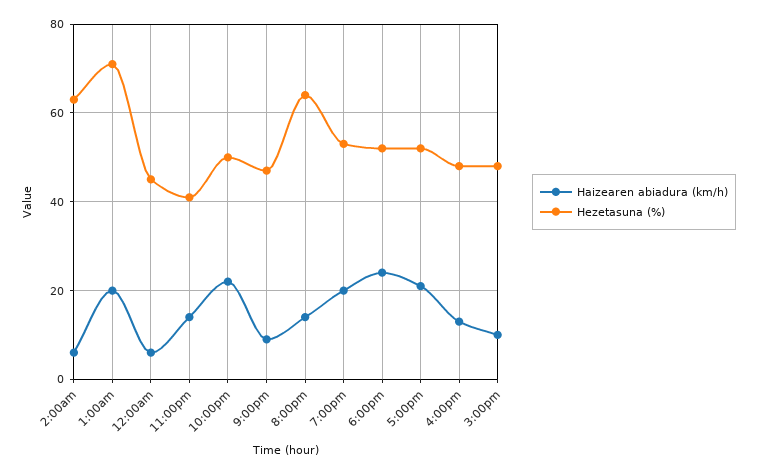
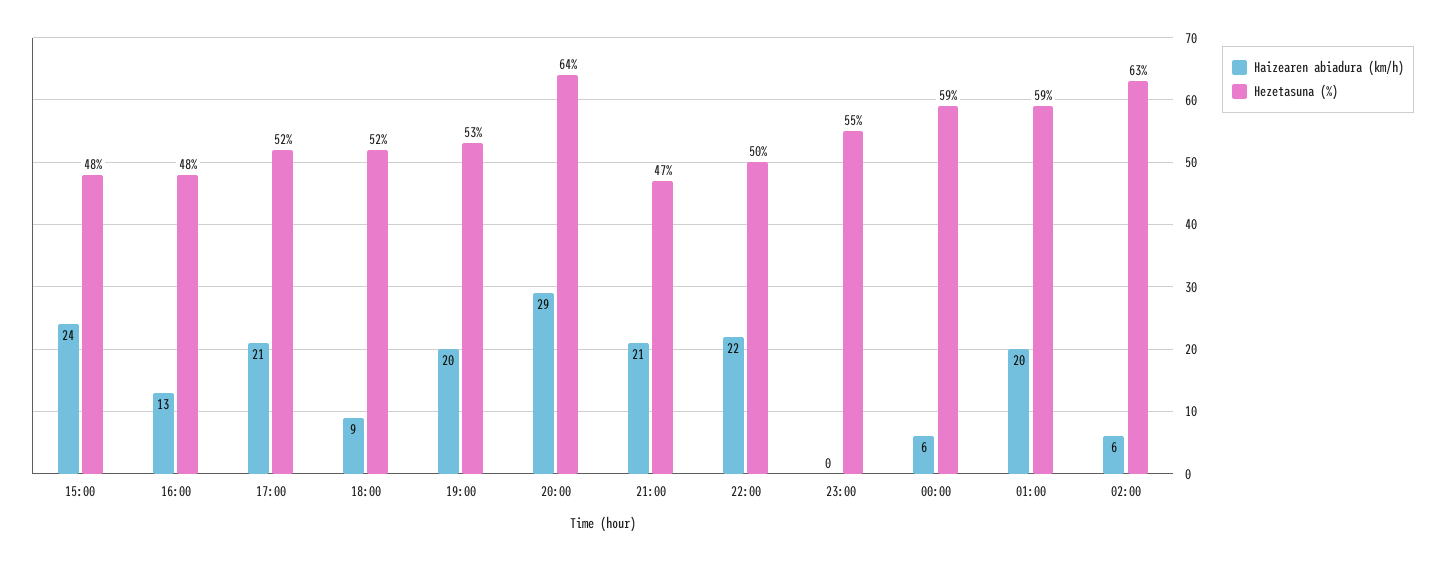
Hezetasuna (%), 1:00am: 70 -> 59
Hezetasuna (%), 12:00am: 45 -> 59
Haizearen abiadura (km/h), 11:00pm: 15 -> 0
Hezetasuna (%), 11:00pm: 40 -> 55
Haizearen abiadura (km/h), 9:00pm: 10 -> 21
Haizearen abiadura (km/h), 8:00pm: 15 -> 29
Haizearen abiadura (km/h), 6:00pm: 25 -> 9
Haizearen abiadura (km/h), 3:00pm: 10 -> 24

